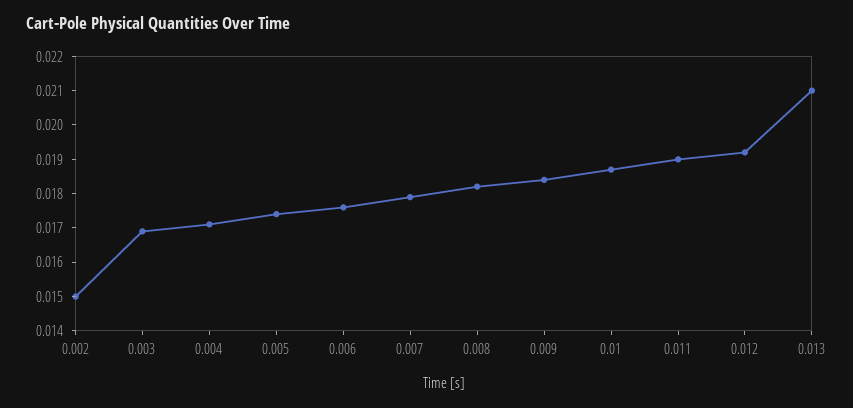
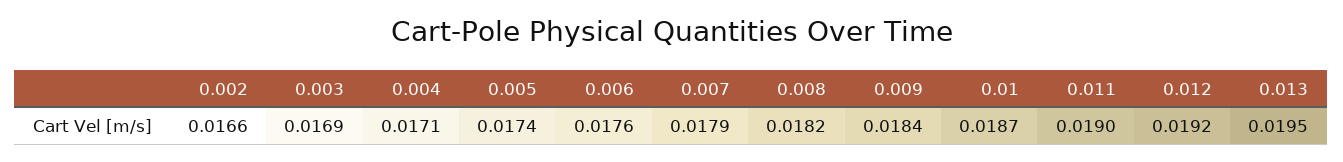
0.002: 0.015 -> 0.0166
0.013: 0.021 -> 0.0195

